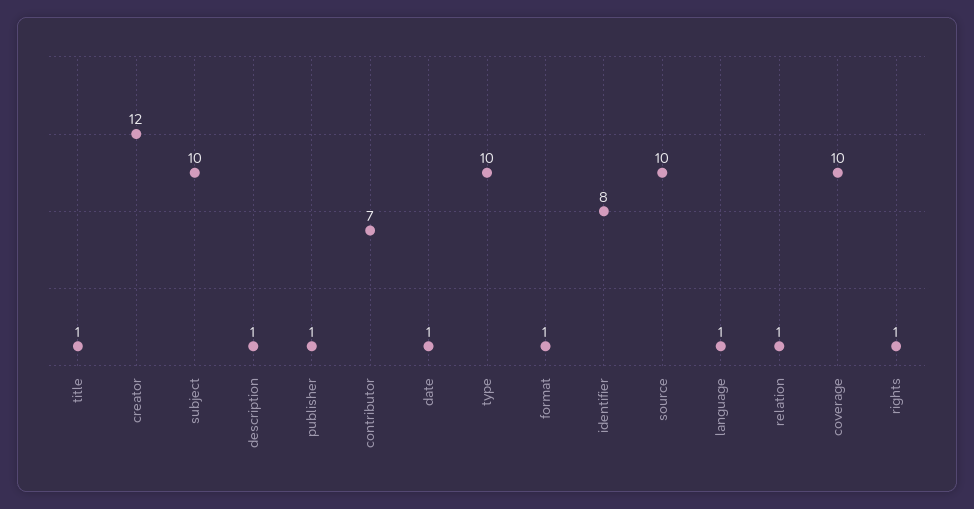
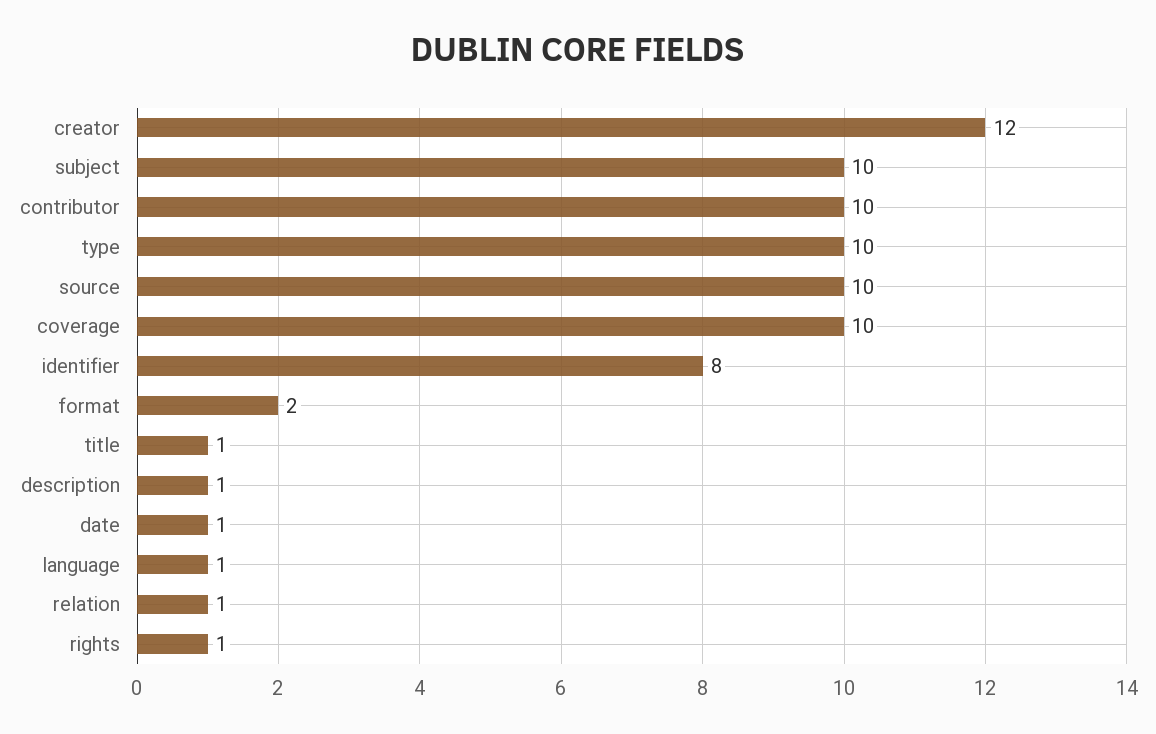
publisher: 1 -> none
contributor: 7 -> 10
format: 1 -> 2

